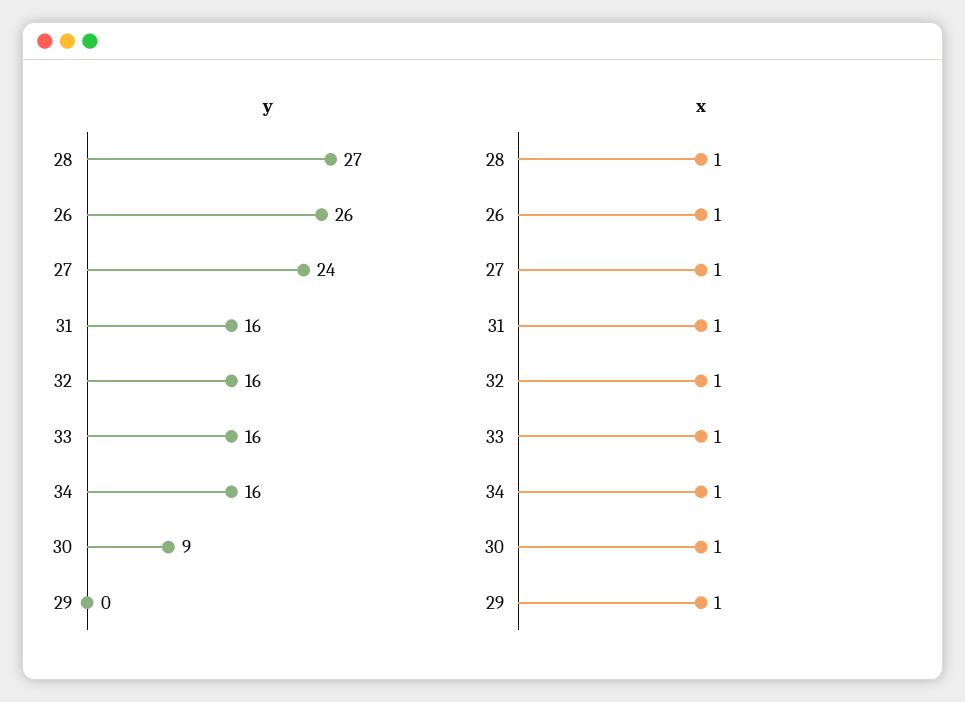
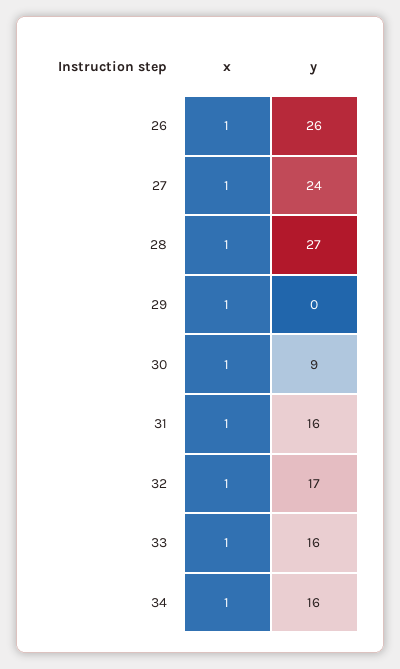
y, 32: 16 -> 17

